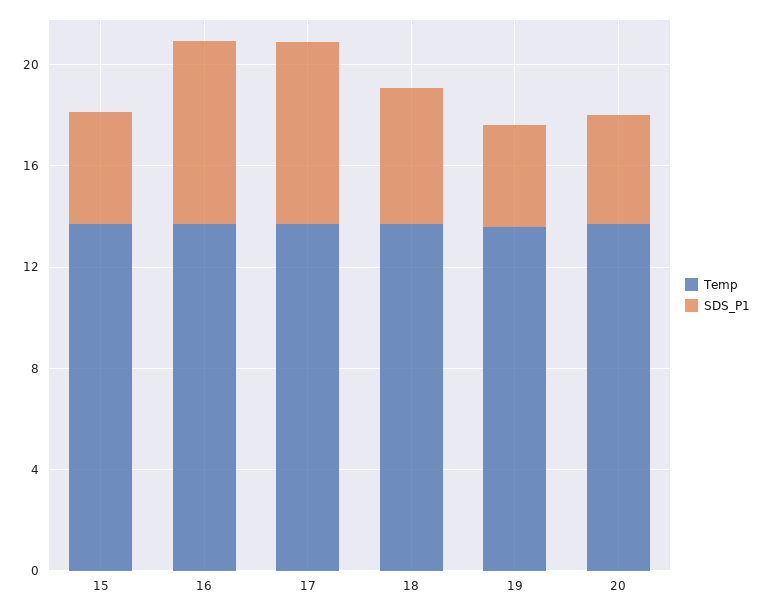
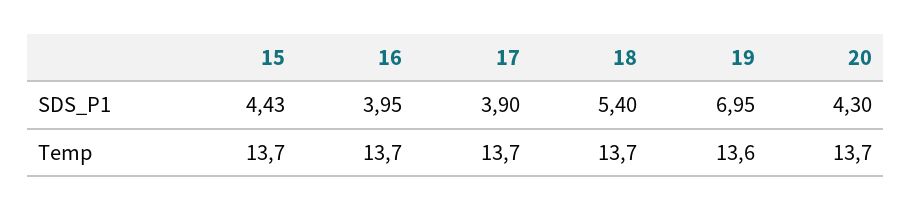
SDS_P1, 16: 7 -> 3.95
SDS_P1, 17: 7 -> 3.9
SDS_P1, 19: 4 -> 6.95

